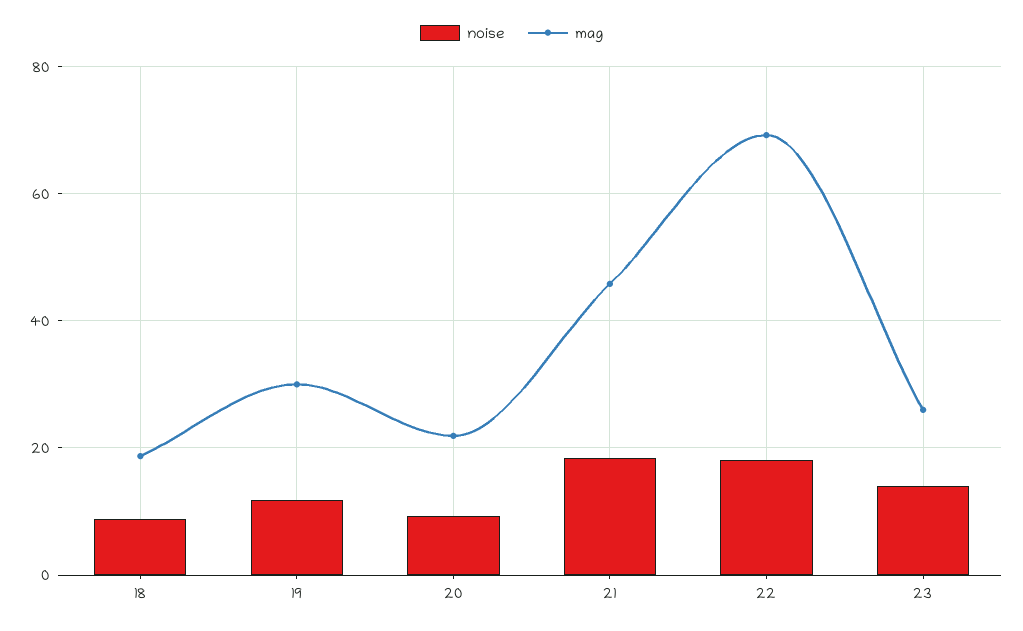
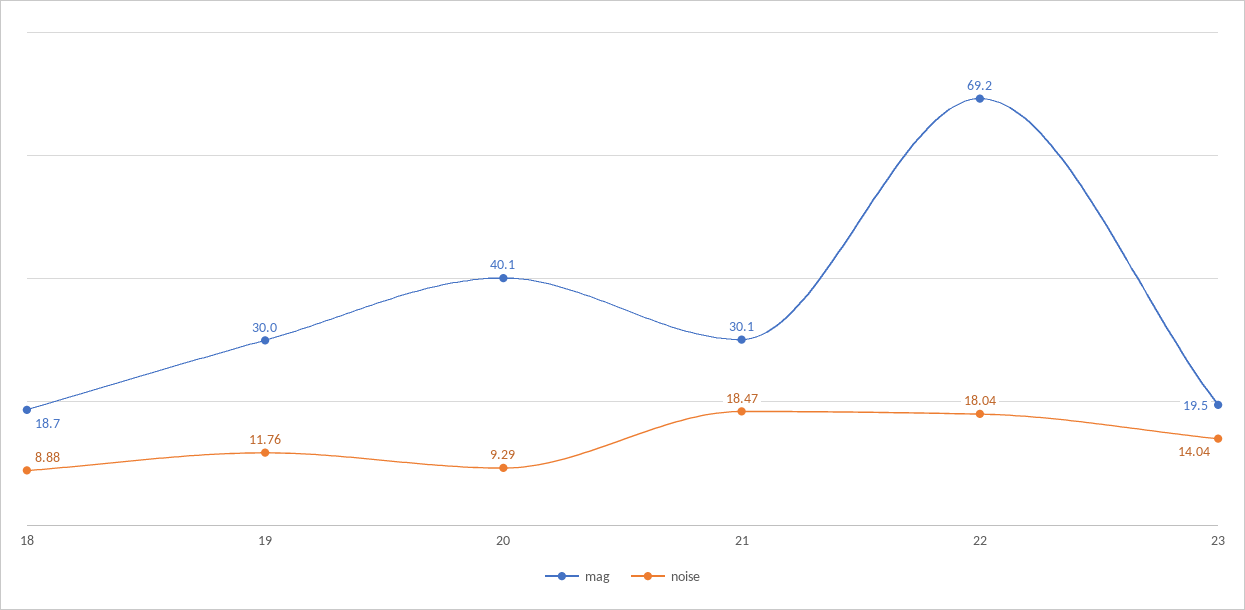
mag, 20: 22 -> 40.1
mag, 21: 46 -> 30.1
mag, 23: 26 -> 19.5

